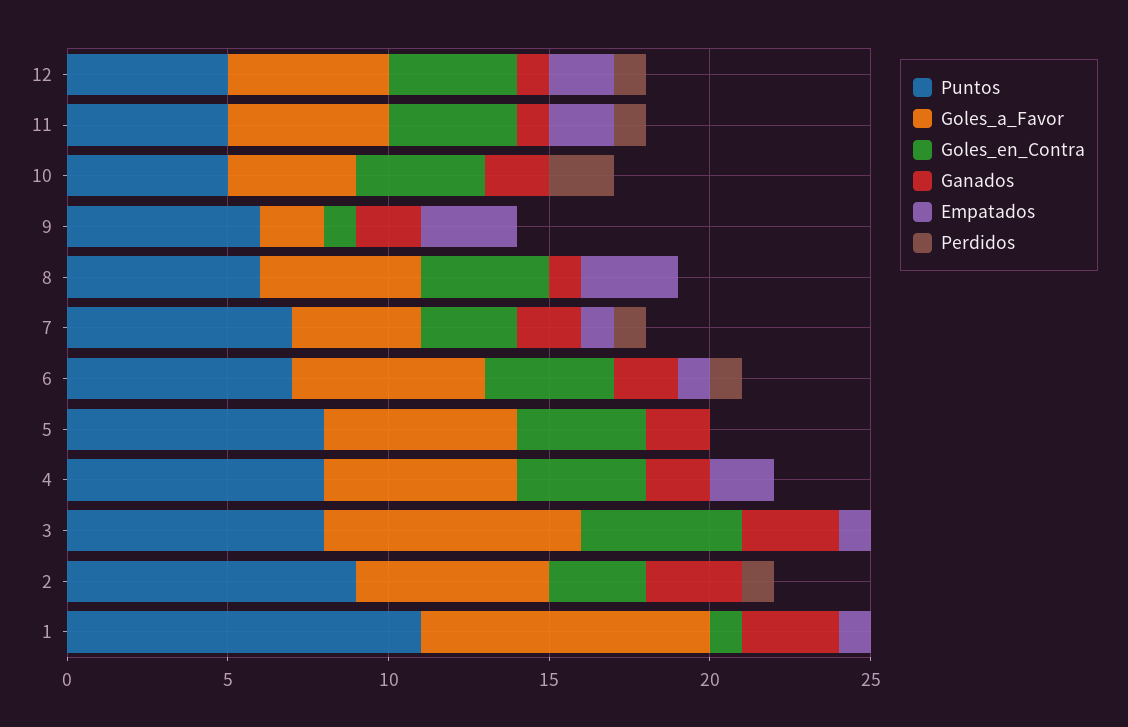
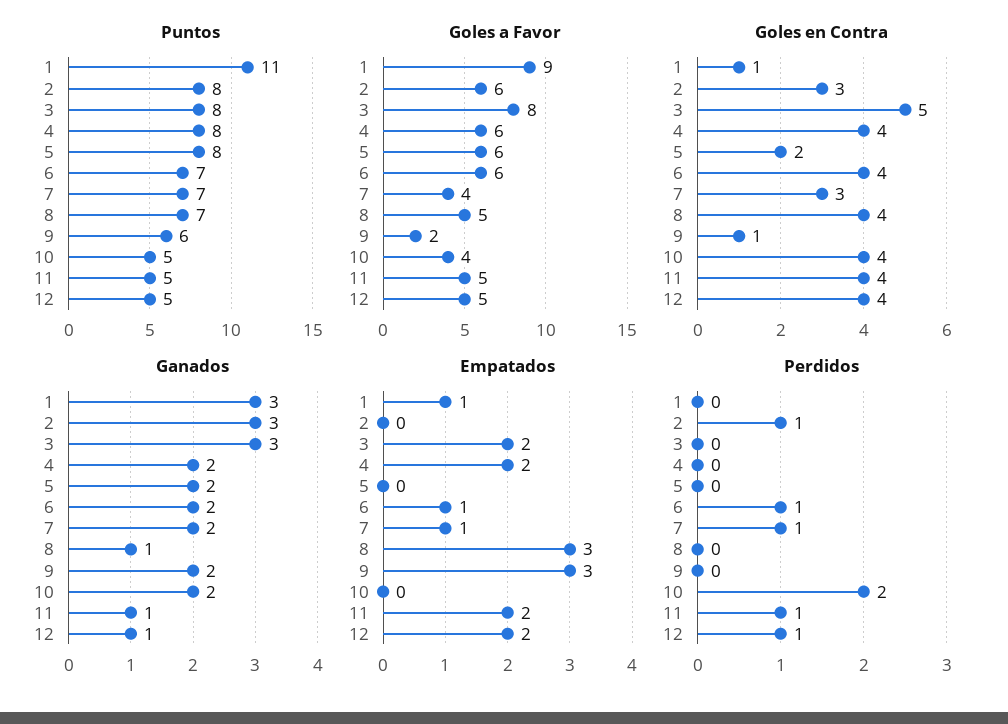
Puntos, 8: 6 -> 7
Goles_en_Contra, 5: 4 -> 2
Empatados, 3: 1 -> 2
Puntos, 2: 9 -> 8

